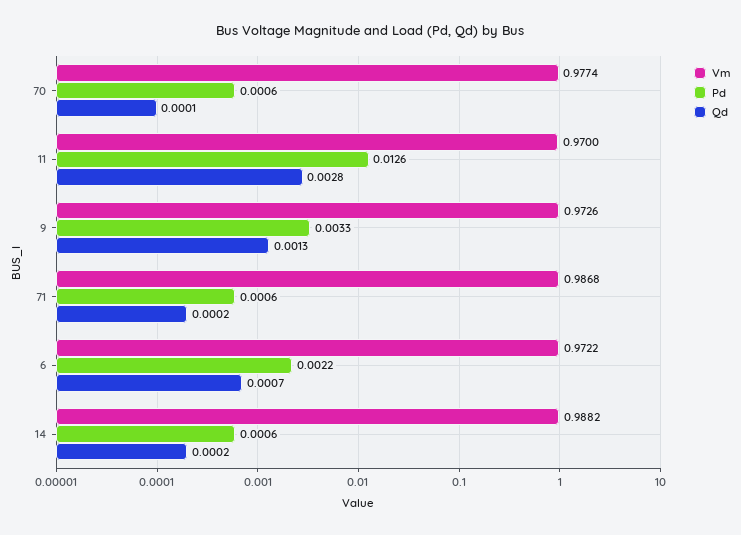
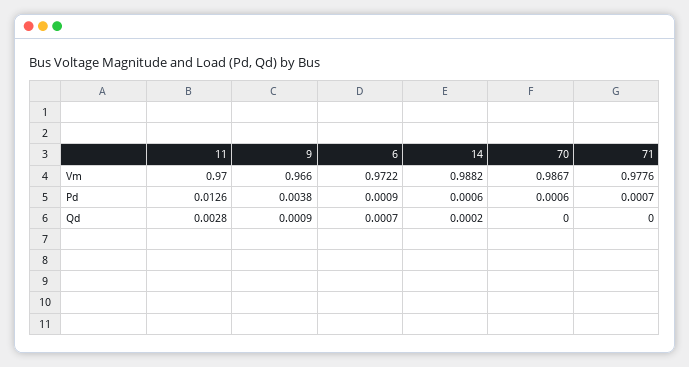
Vm, 70: 0.9774 -> 0.9867
Qd, 70: 0.0001 -> 0
Vm, 9: 0.9726 -> 0.966
Pd, 9: 0.0033 -> 0.0038
Qd, 9: 0.0013 -> 0.0009
Vm, 71: 0.9868 -> 0.9776
Pd, 71: 0.0006 -> 0.0007
Qd, 71: 0.0002 -> 0
Pd, 6: 0.0022 -> 0.0009

